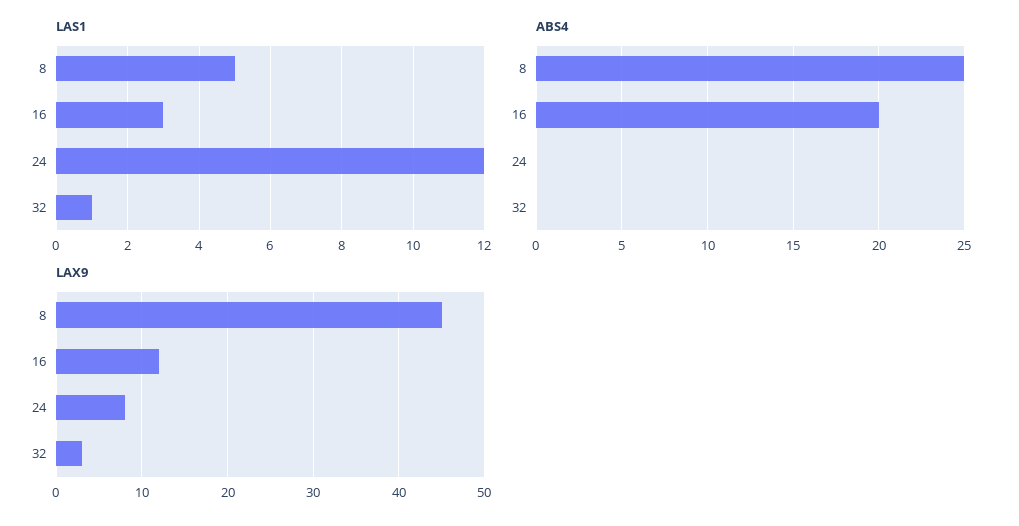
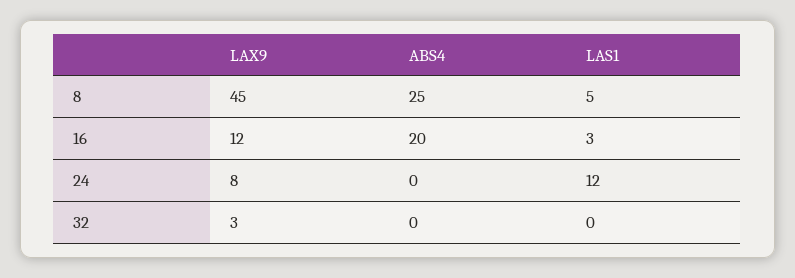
LAS1, 32: 1 -> 0

